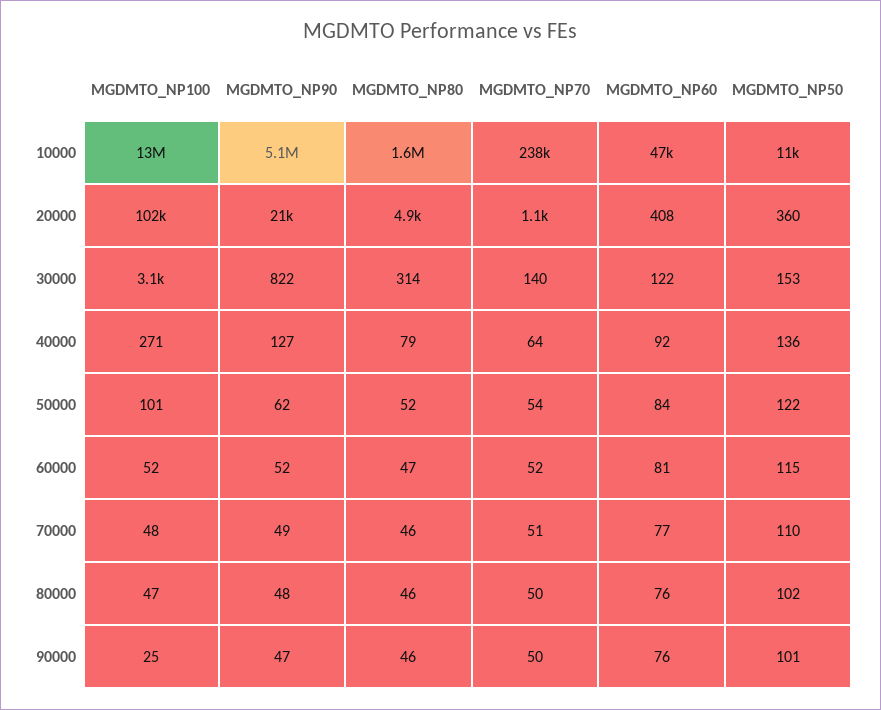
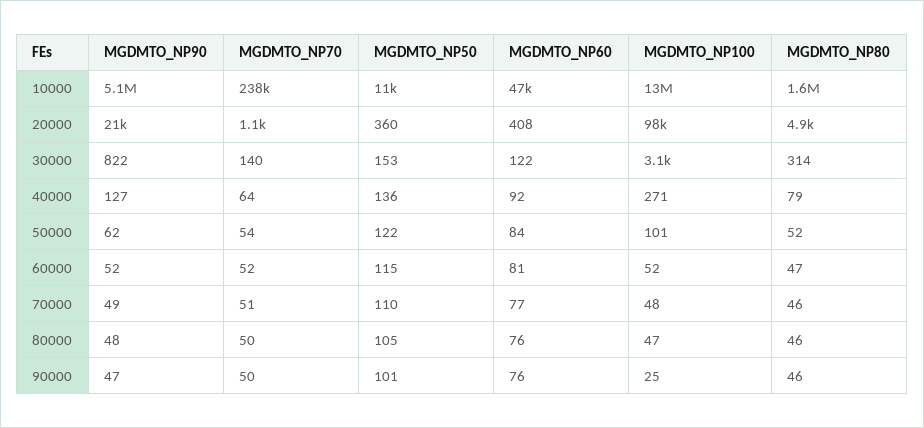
MGDMTO_NP100, 20000: 102000 -> 98000
MGDMTO_NP50, 80000: 102 -> 105

